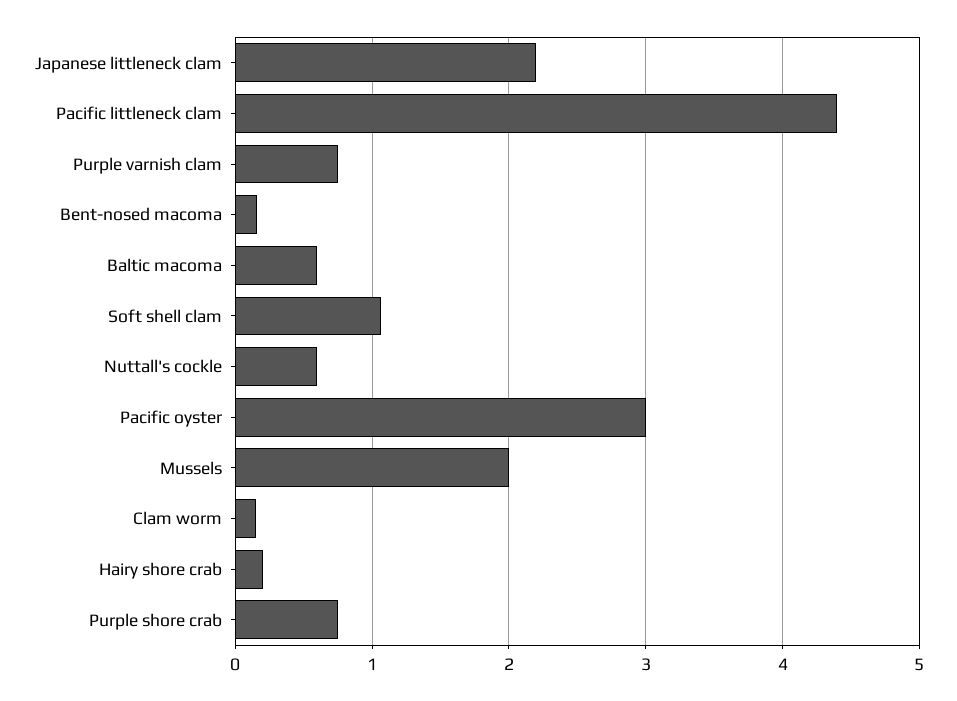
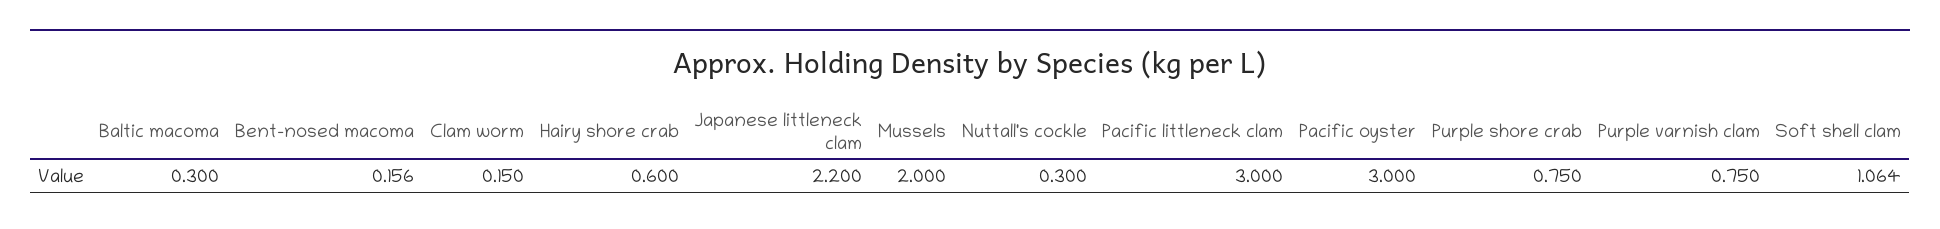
Pacific littleneck clam: 4.4 -> 3
Baltic macoma: 0.6 -> 0.3
Nuttall's cockle: 0.6 -> 0.3
Hairy shore crab: 0.2 -> 0.6

